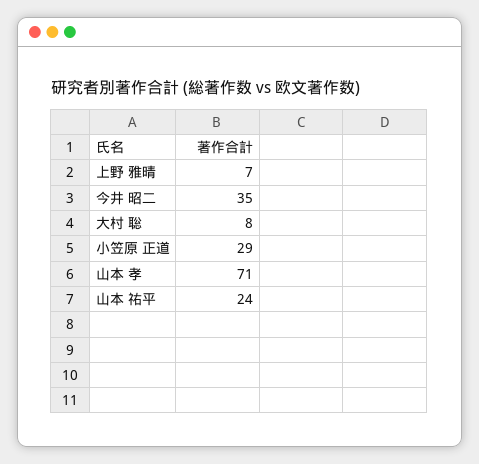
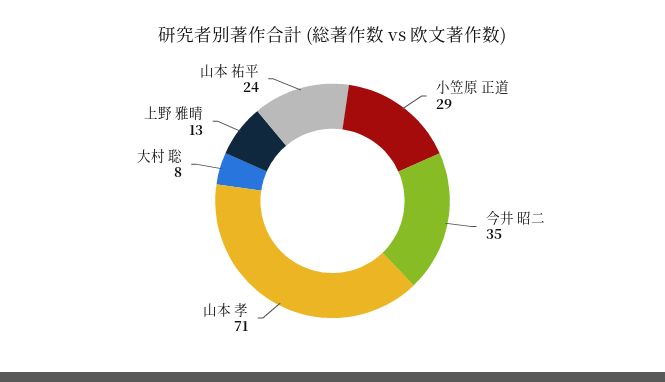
上野 雅晴: 7 -> 13

